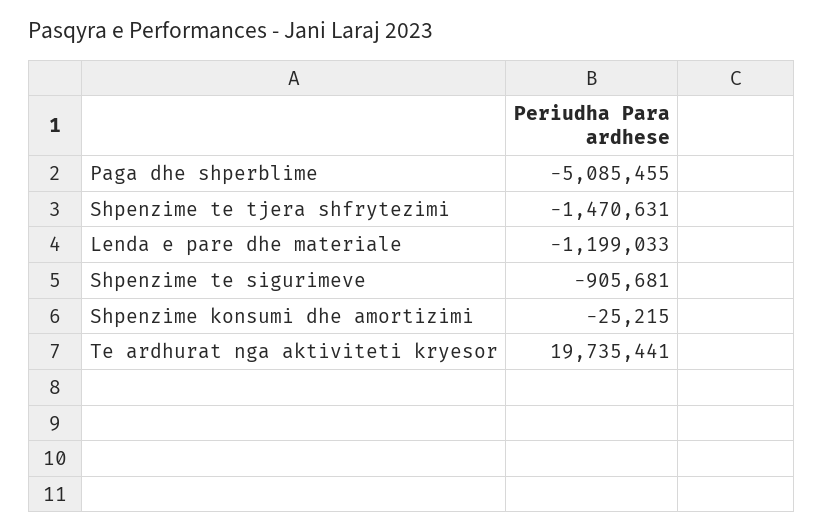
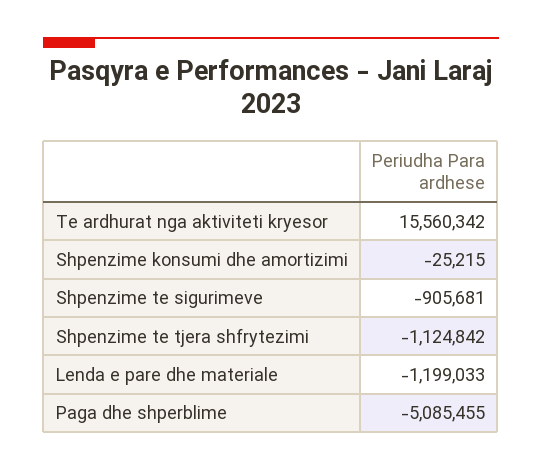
Shpenzime te tjera shfrytezimi: -1470631 -> -1124842
Te ardhurat nga aktiviteti kryesor: 19735441 -> 15560342

